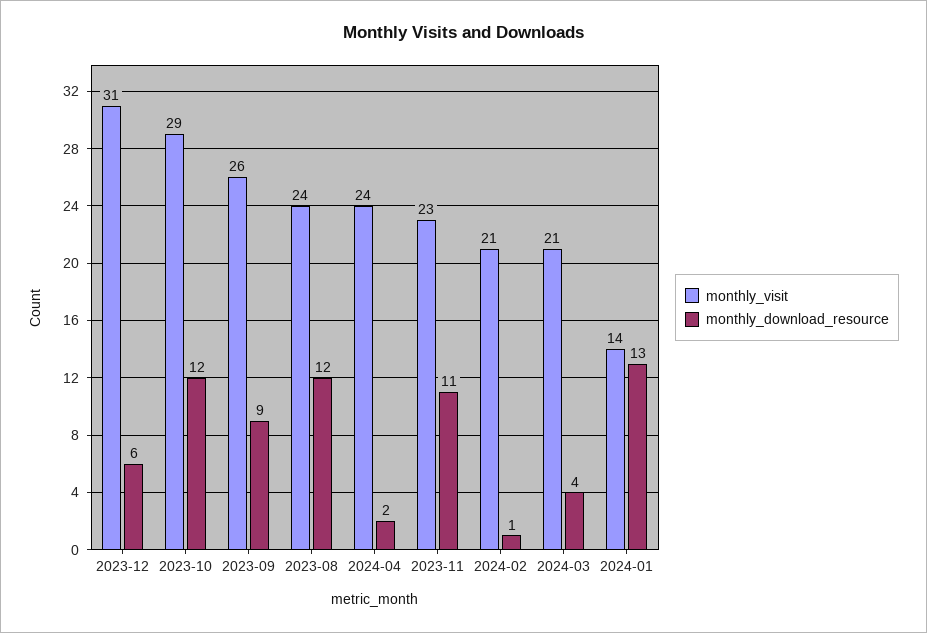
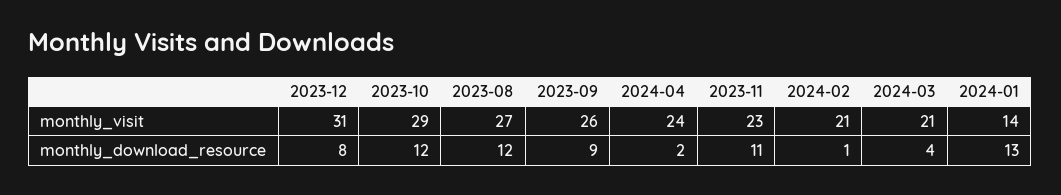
monthly_download_resource, 2023-12: 6 -> 8
monthly_visit, 2023-08: 24 -> 27

